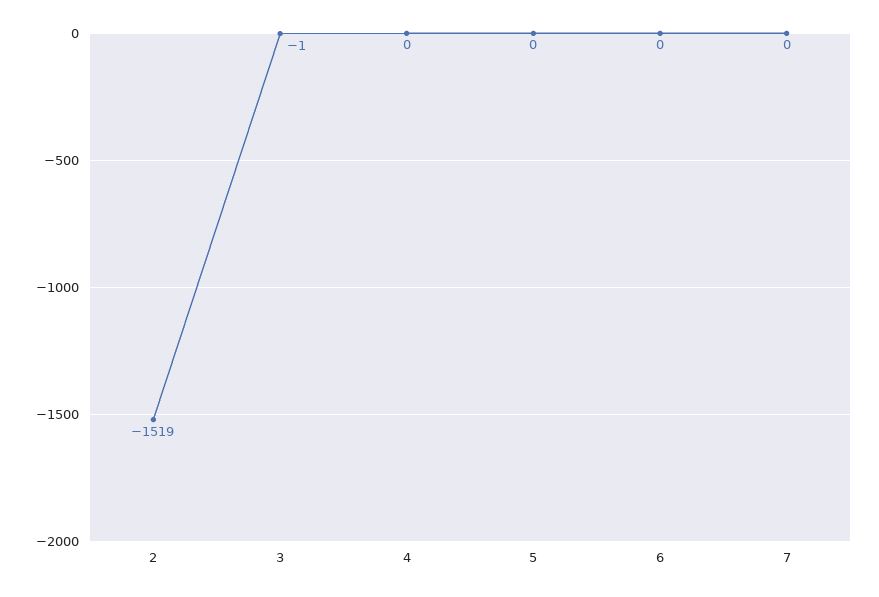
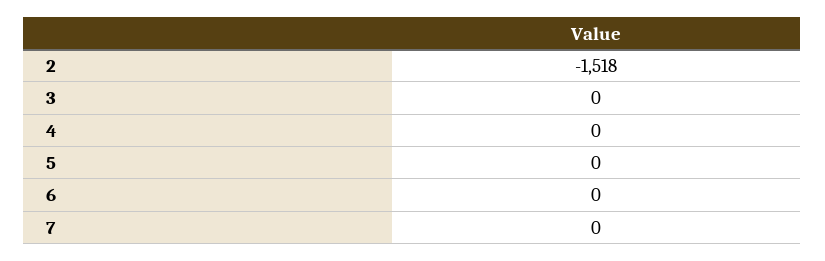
2: -1519 -> -1518
3: -1 -> 0

